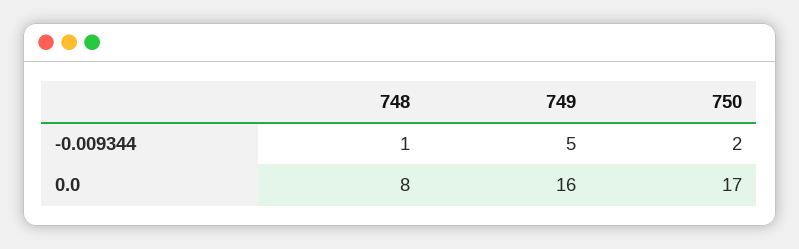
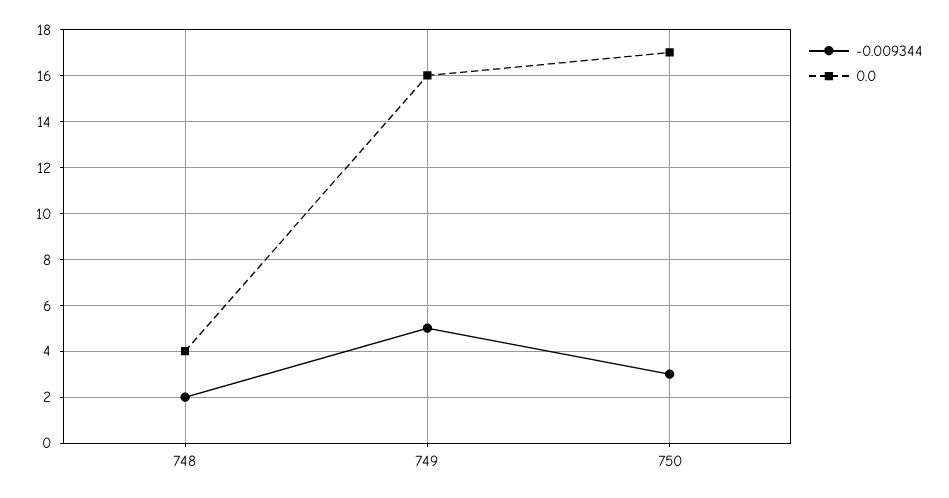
-0.009344, 748: 1 -> 2
-0.009344, 750: 2 -> 3
0.0, 748: 8 -> 4

